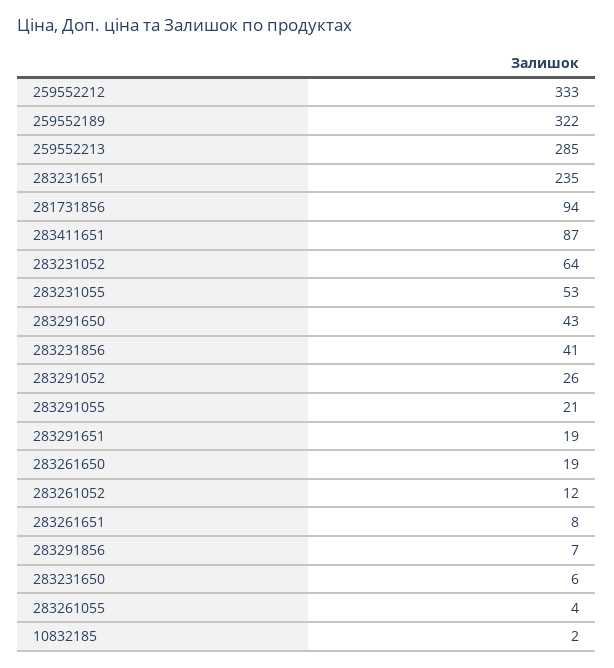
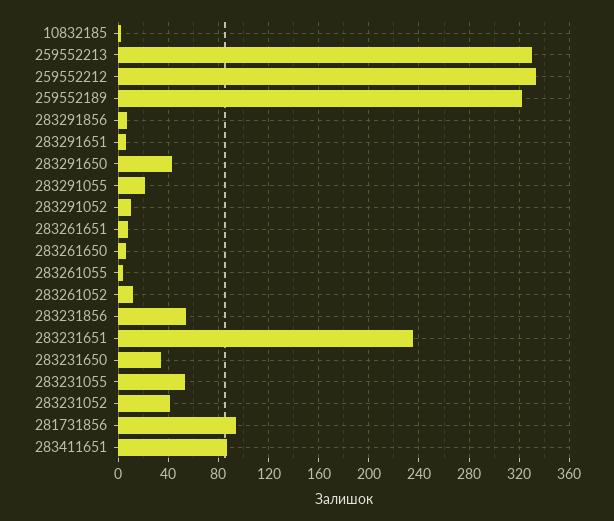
259552213: 285 -> 330
283231052: 64 -> 40
283231856: 41 -> 55
283291052: 26 -> 10
283291651: 19 -> 5
283261650: 19 -> 5
283231650: 6 -> 35

